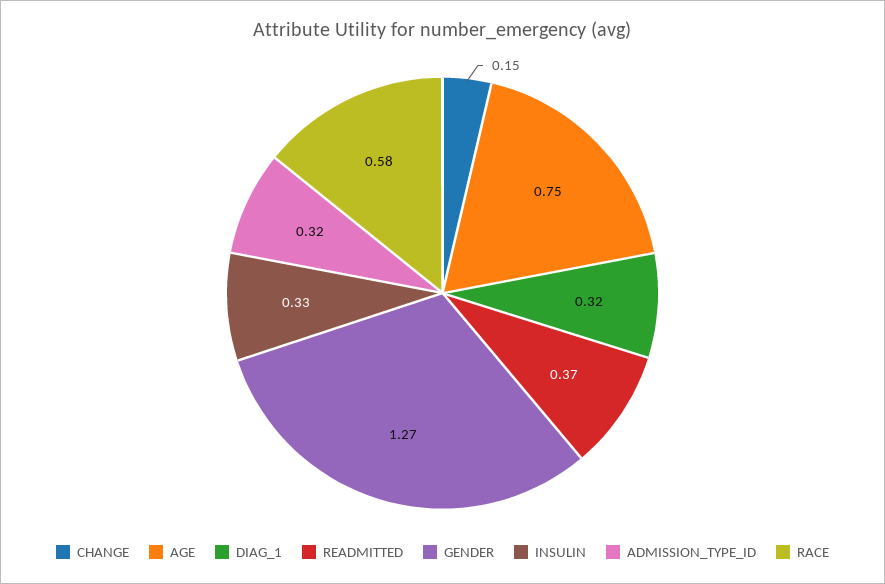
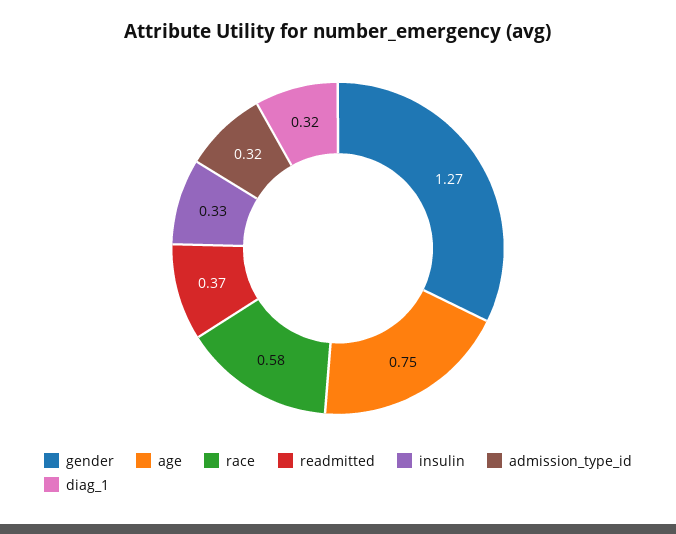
CHANGE: 0.15 -> none

